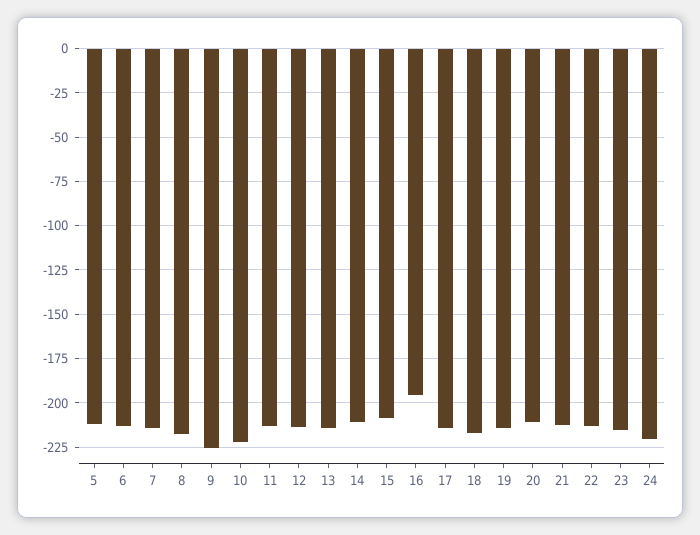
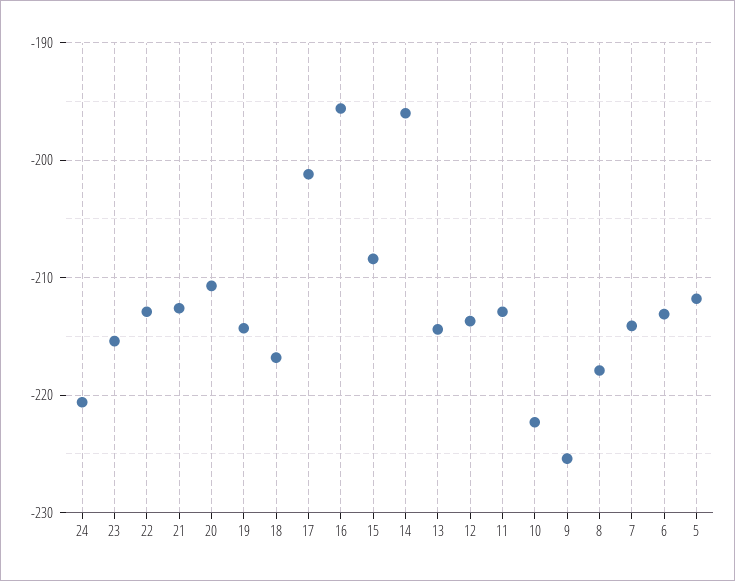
14: -210 -> -196
17: -215 -> -201

